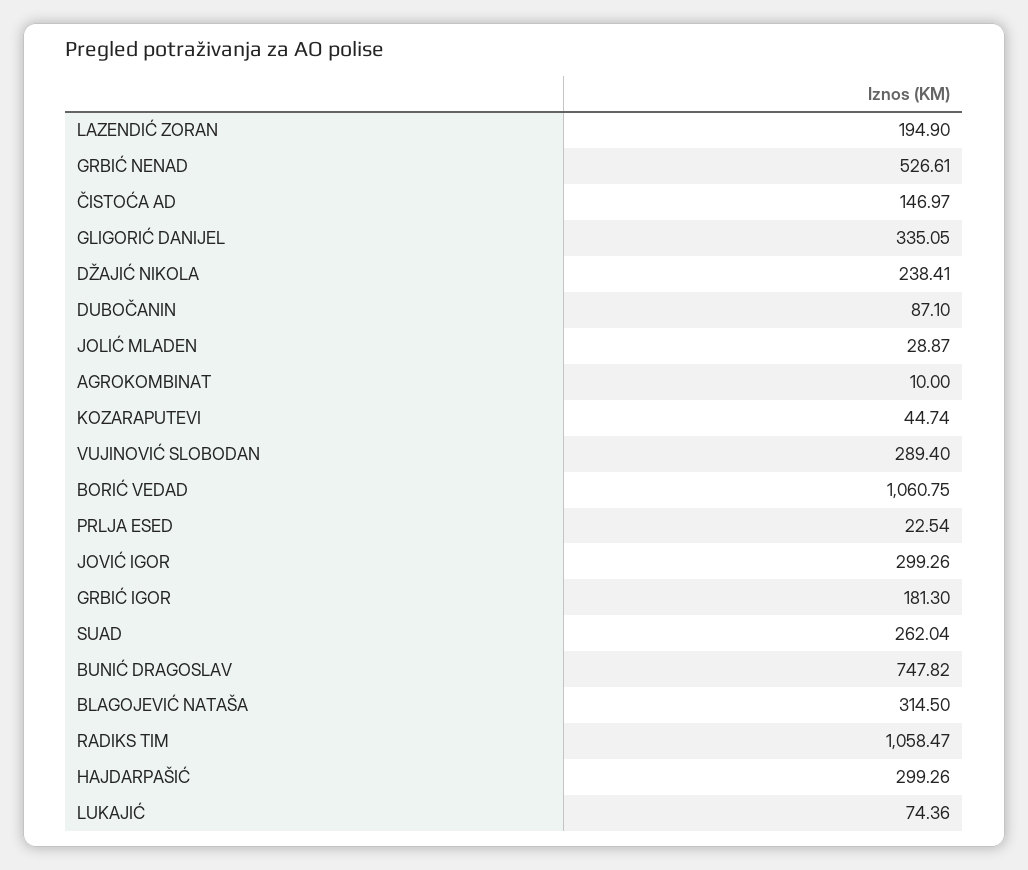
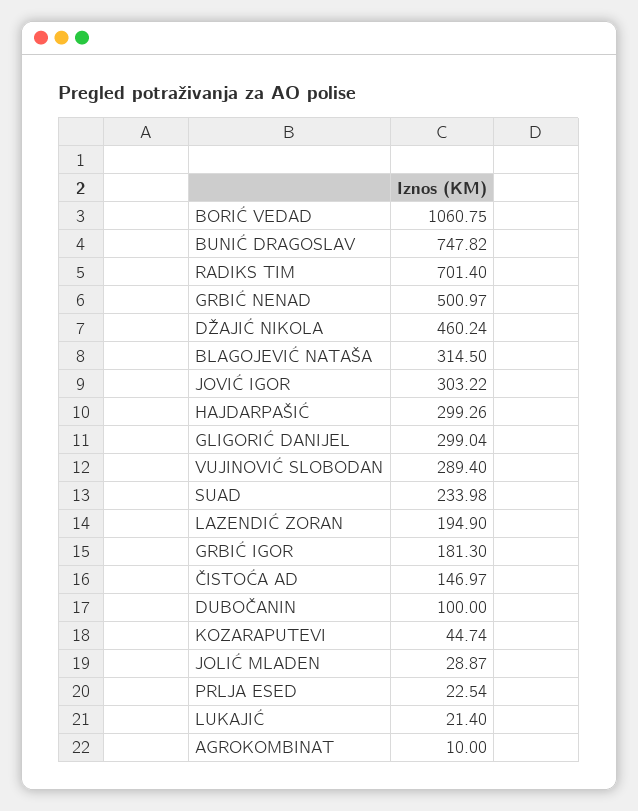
GRBIĆ NENAD: 526.61 -> 500.97
GLIGORIĆ DANIJEL: 335.05 -> 299.04
DŽAJIĆ NIKOLA: 238.41 -> 460.24
DUBOČANIN: 87.1 -> 100
JOVIĆ IGOR: 299.26 -> 303.22
SUAD: 262.04 -> 233.98
RADIKS TIM: 1058.47 -> 701.4
LUKAJIĆ: 74.36 -> 21.4

